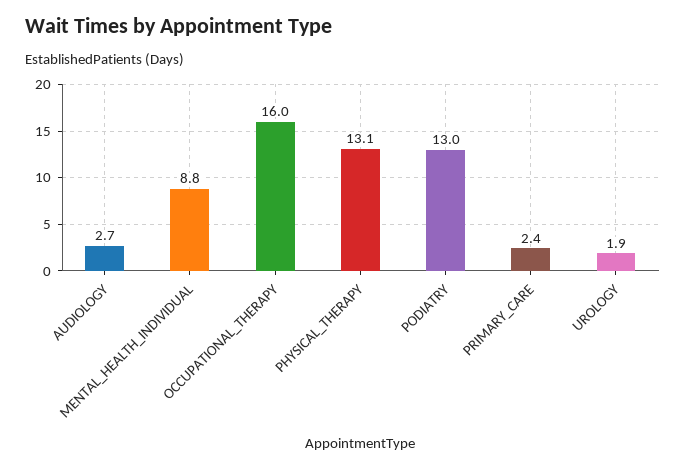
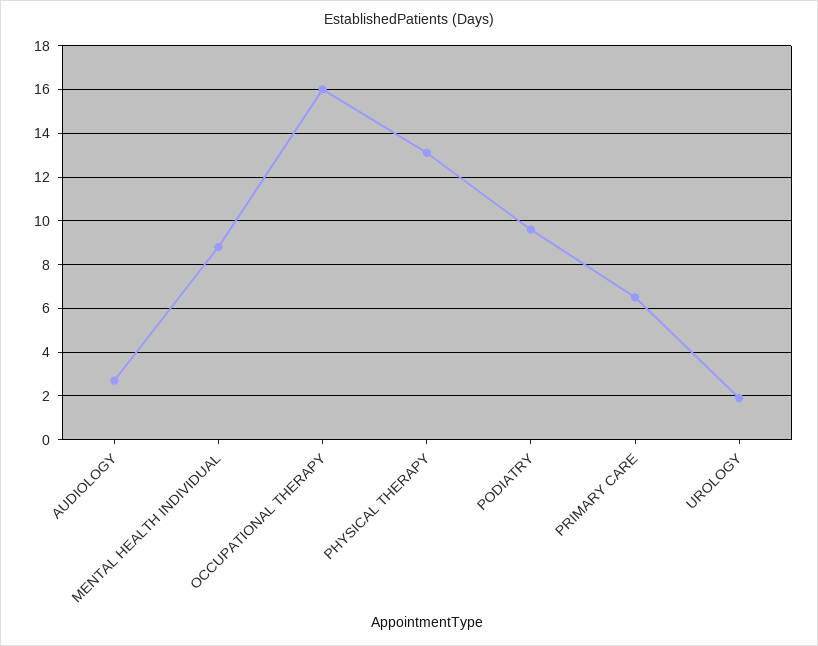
PODIATRY: 13 -> 9.5
PRIMARY_CARE: 2.4 -> 6.5

